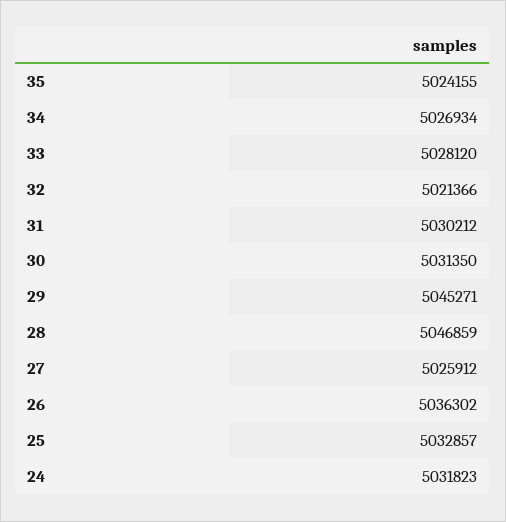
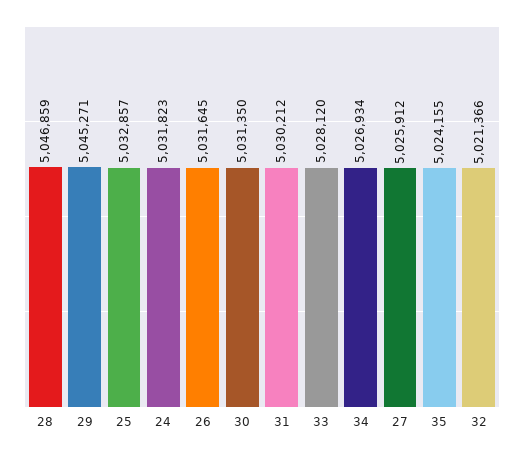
26: 5036302 -> 5031645

